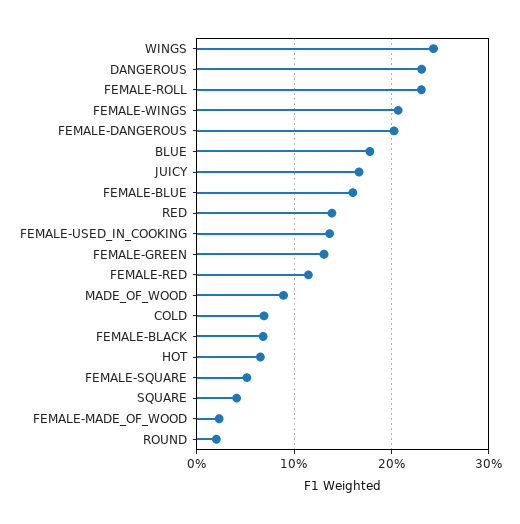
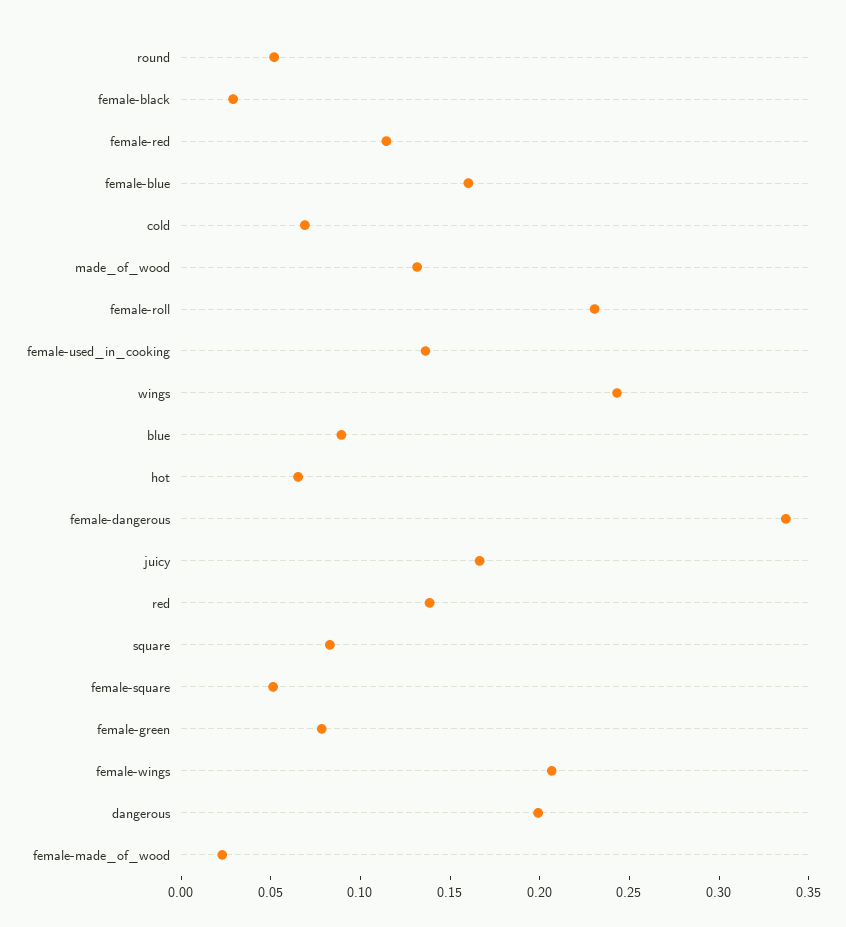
DANGEROUS: 0.23 -> 0.2
FEMALE-DANGEROUS: 0.2 -> 0.34
BLUE: 0.18 -> 0.09
FEMALE-GREEN: 0.13 -> 0.08
MADE_OF_WOOD: 0.09 -> 0.13
FEMALE-BLACK: 0.07 -> 0.03
SQUARE: 0.04 -> 0.08
ROUND: 0.02 -> 0.05

